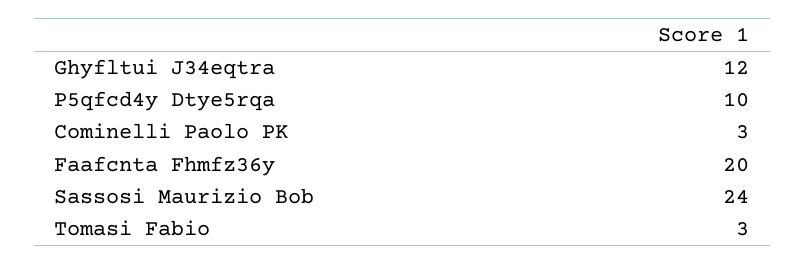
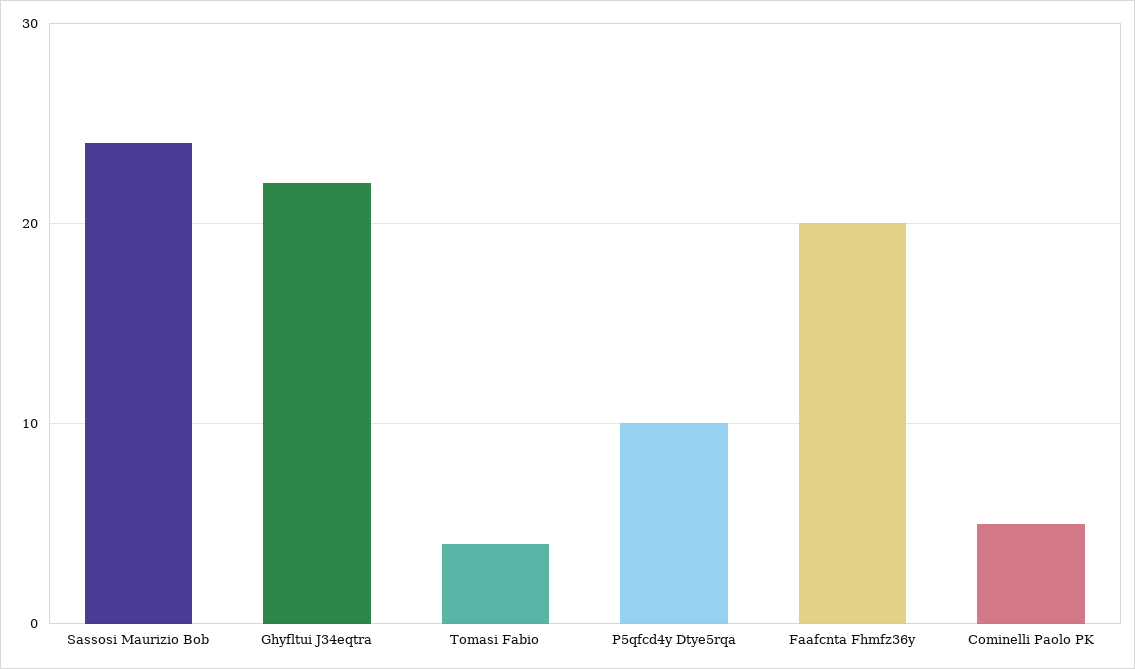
Ghyfltui J34eqtra: 12 -> 22
Cominelli Paolo PK: 3 -> 5
Tomasi Fabio: 3 -> 4

